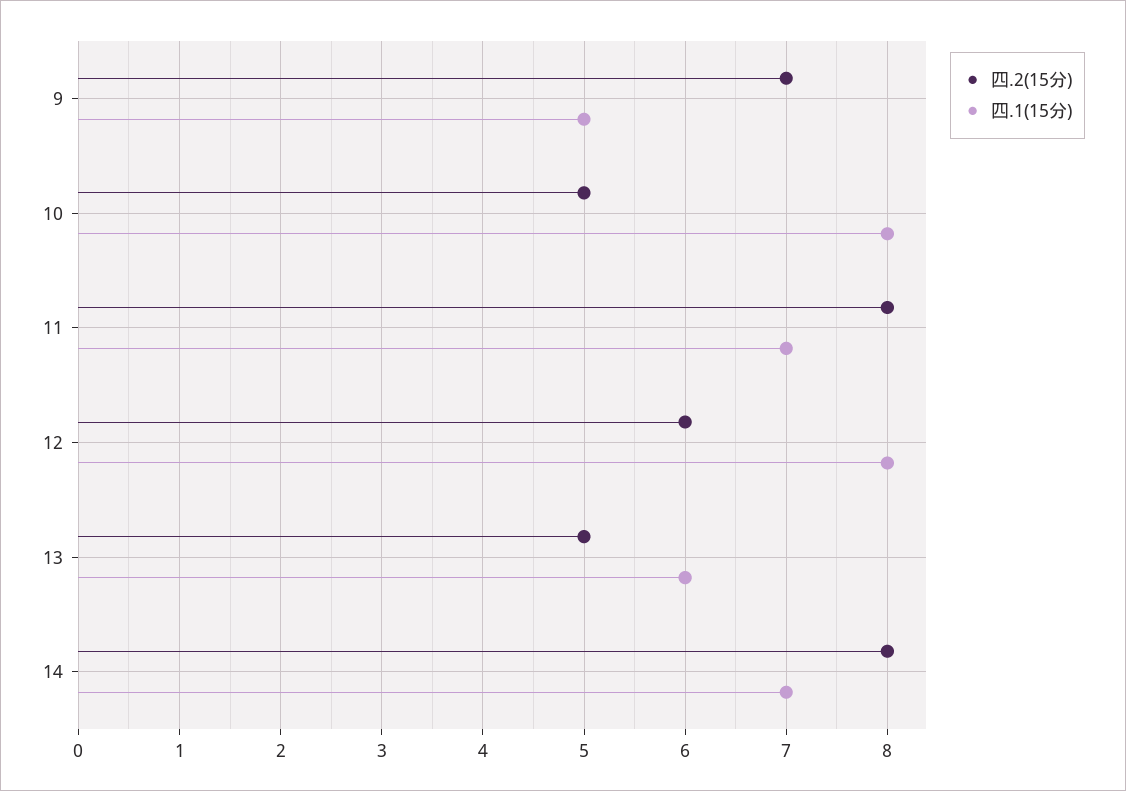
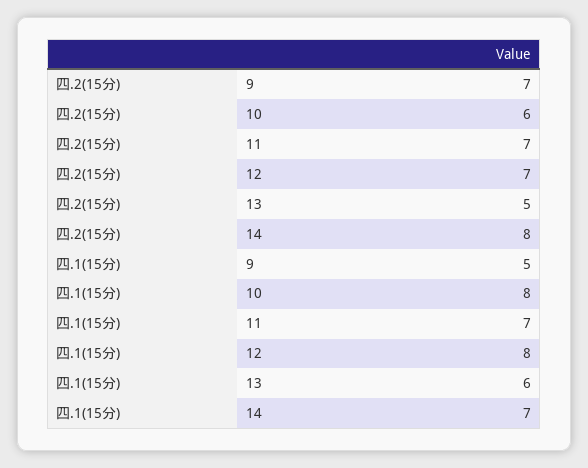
四.2(15分), 10: 5 -> 6
四.2(15分), 11: 8 -> 7
四.2(15分), 12: 6 -> 7

